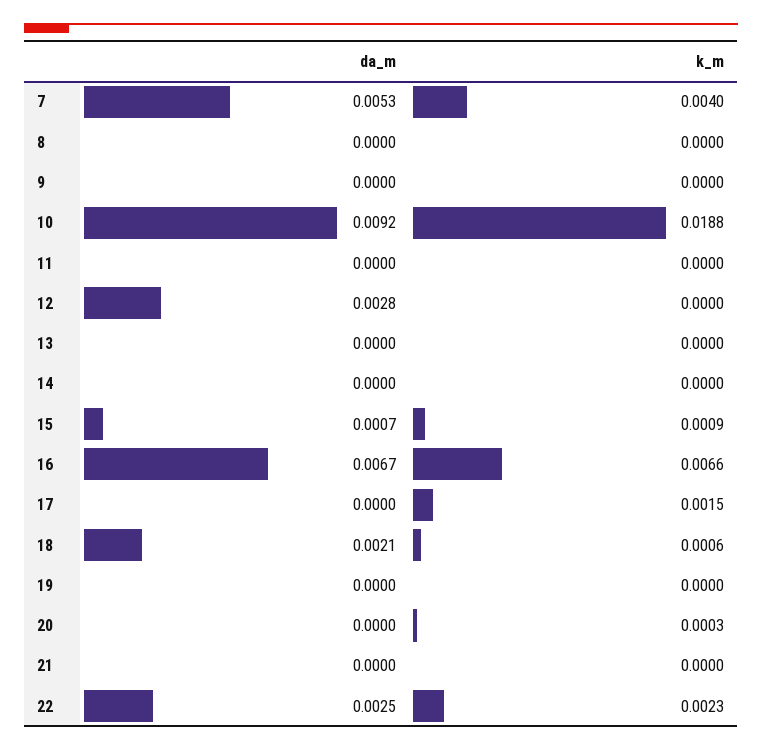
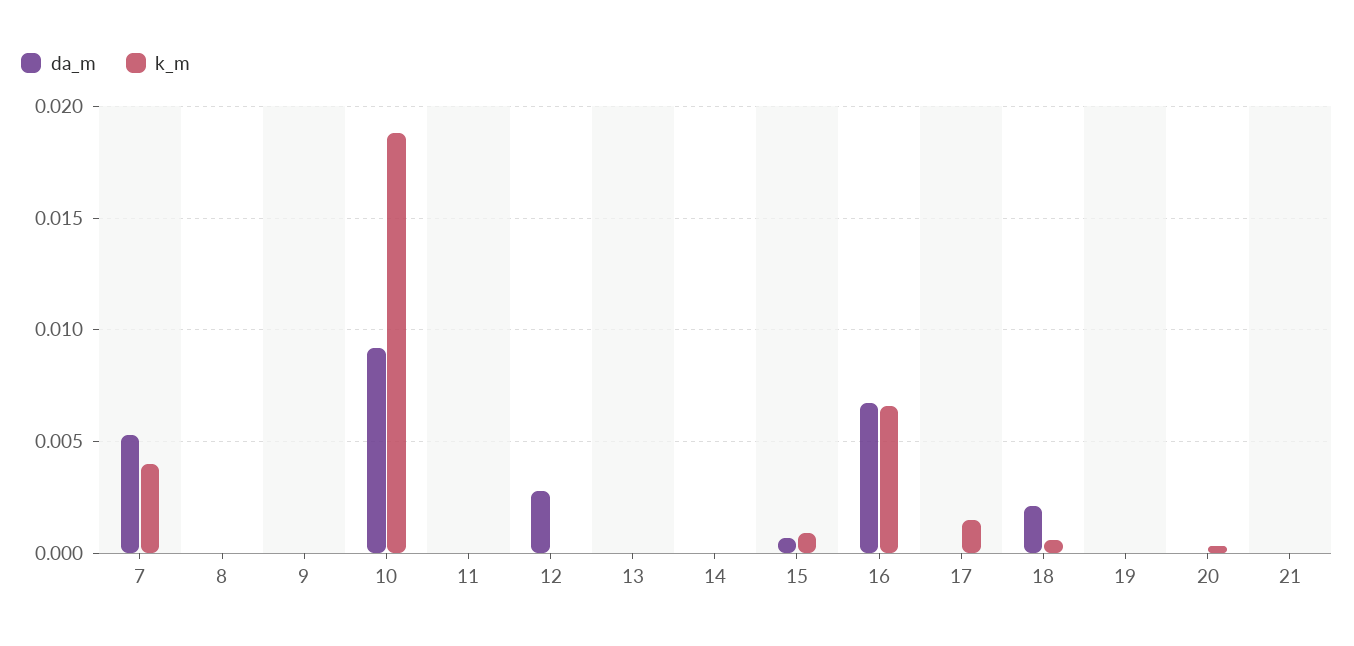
da_m, 22: 0.0025 -> none
k_m, 22: 0.0023 -> none

